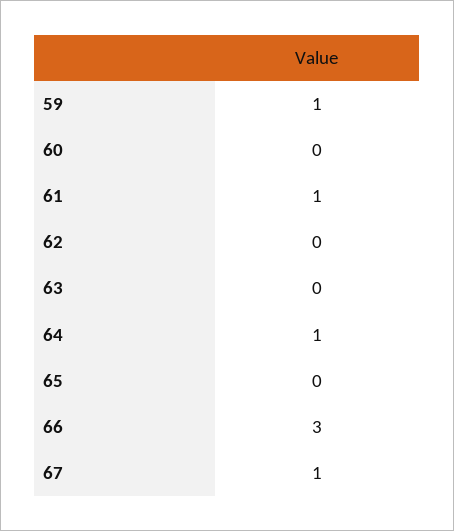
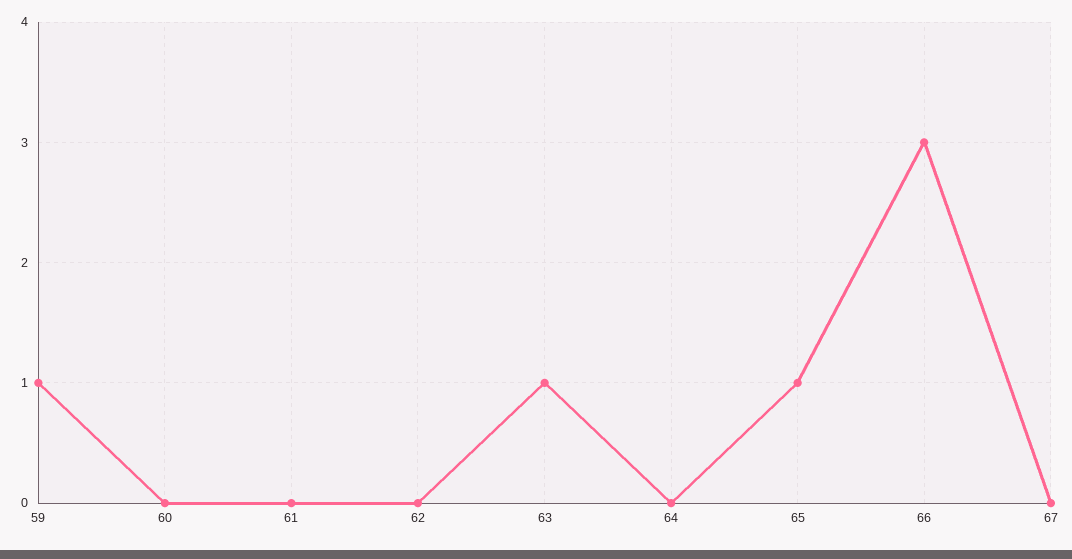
61: 1 -> 0
63: 0 -> 1
64: 1 -> 0
65: 0 -> 1
67: 1 -> 0

